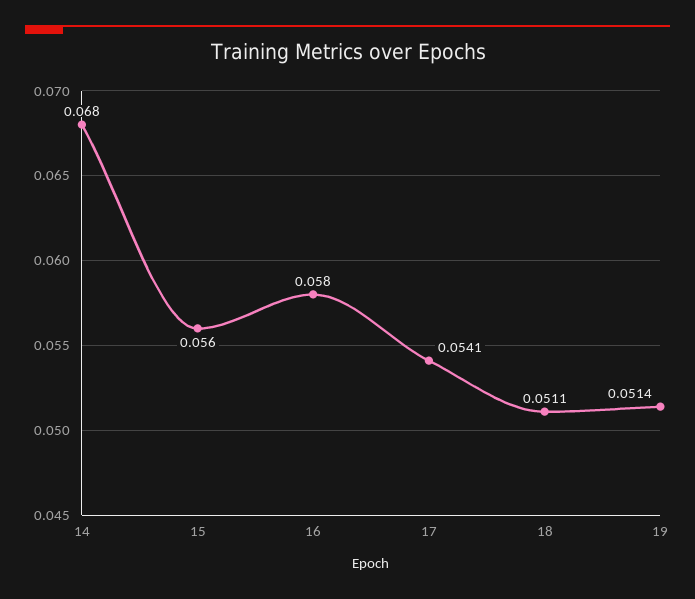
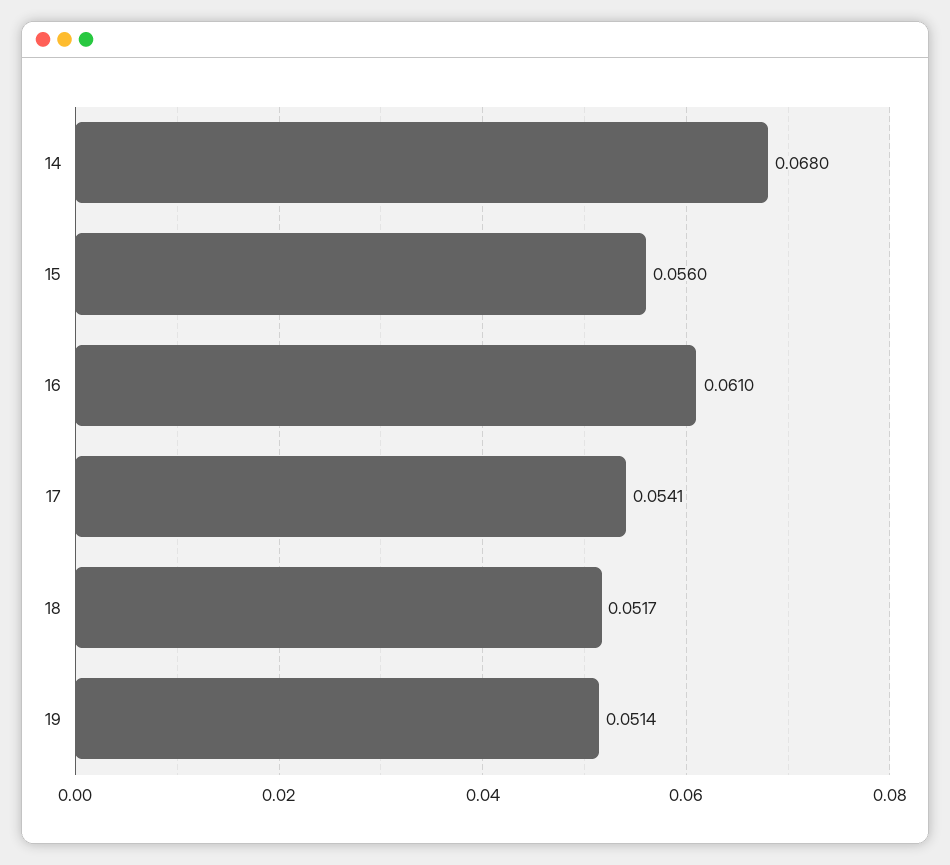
16: 0.058 -> 0.061
18: 0.0511 -> 0.0517

